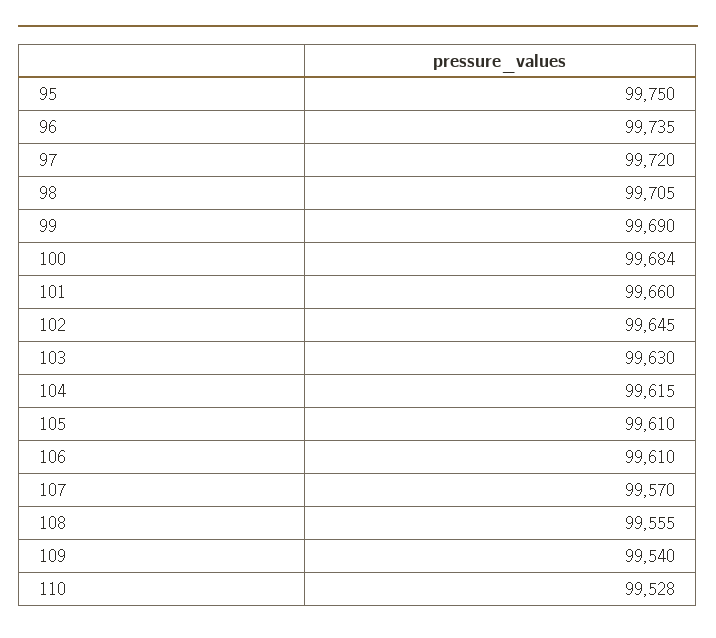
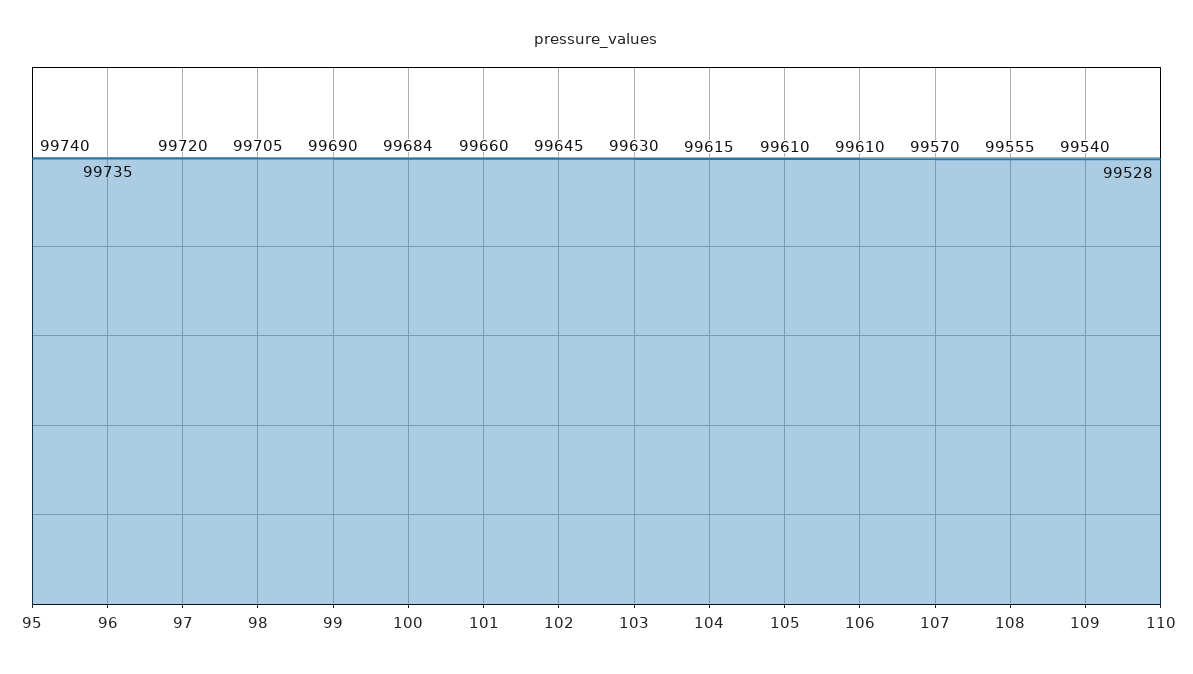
95: 99750 -> 99740

